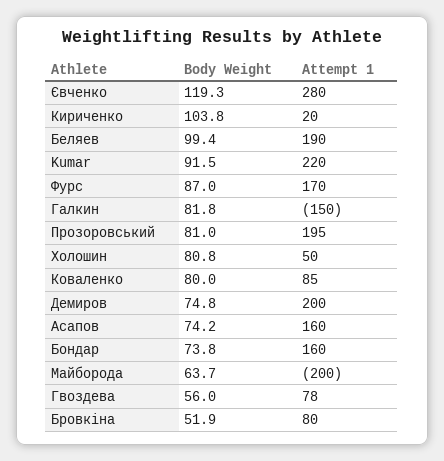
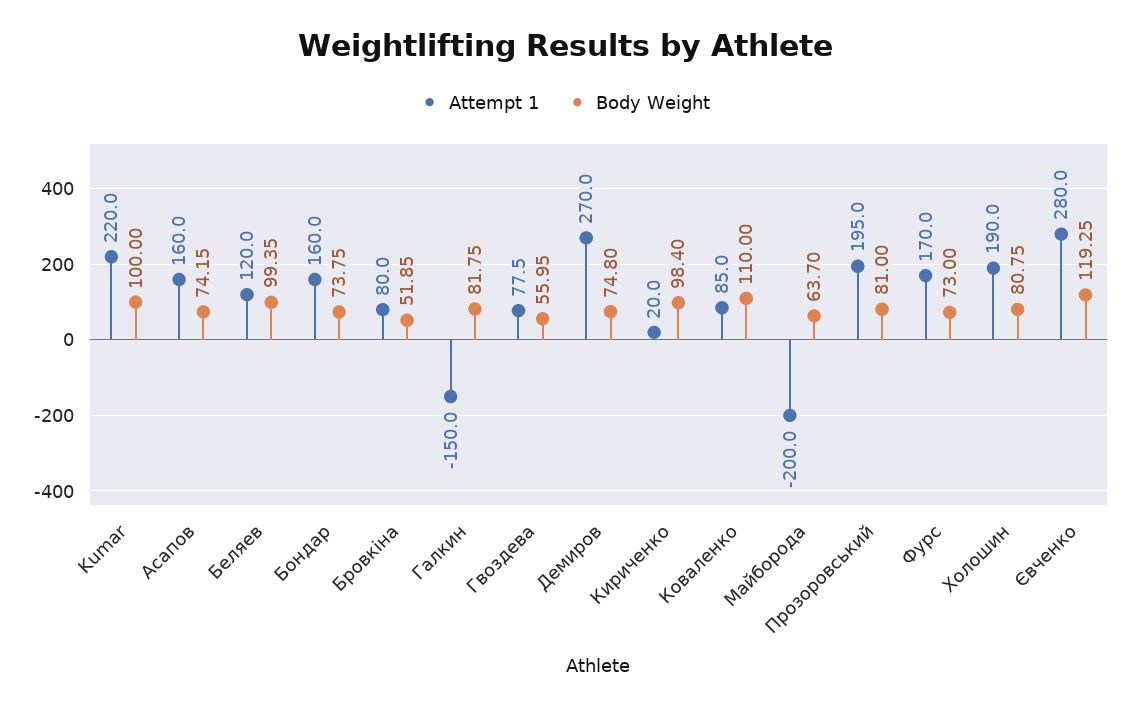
Body Weight, Кириченко: 103.8 -> 98.4
Attempt 1, Беляев: 190 -> 120
Body Weight, Kumar: 91.5 -> 100
Body Weight, Фурс: 87 -> 73
Attempt 1, Холошин: 50 -> 190
Body Weight, Коваленко: 80 -> 110
Attempt 1, Демиров: 200 -> 270

